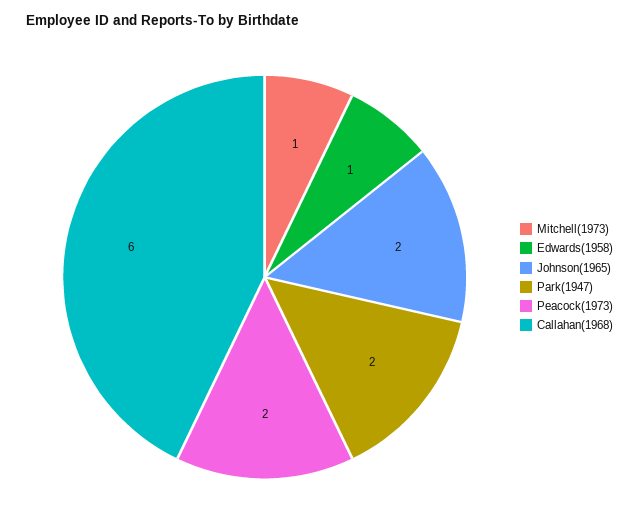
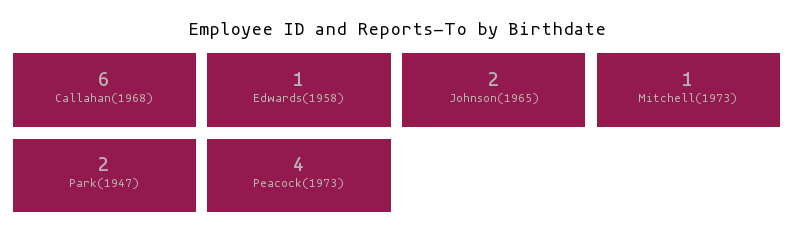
Peacock(1973): 2 -> 4

